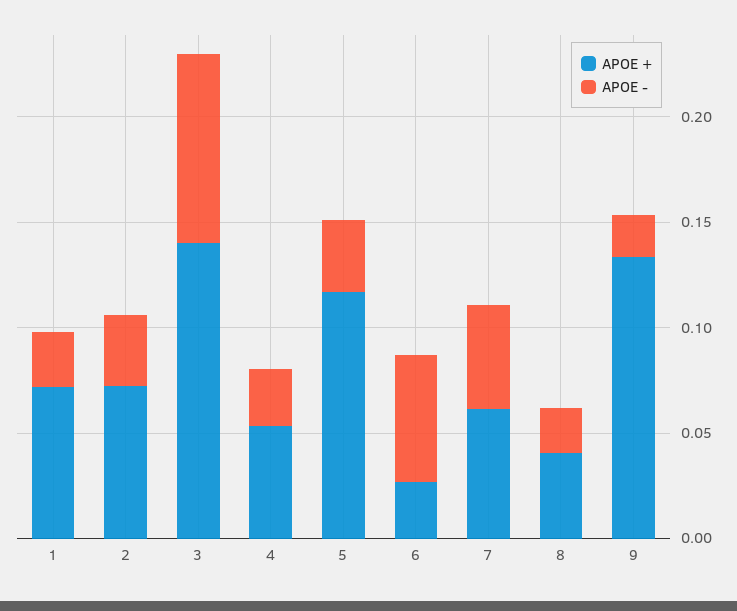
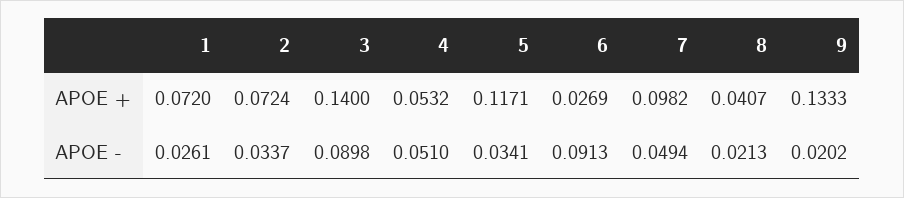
APOE -, 4: 0.03 -> 0.051
APOE -, 6: 0.06 -> 0.0913
APOE +, 7: 0.06 -> 0.0982

